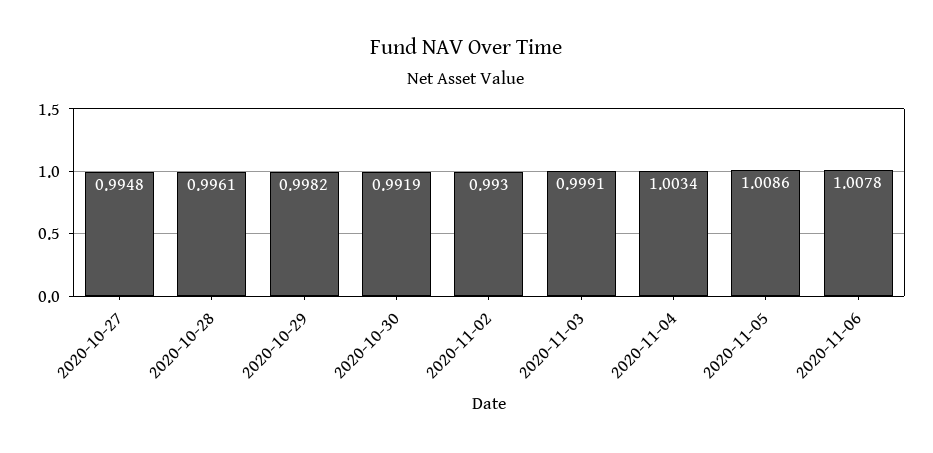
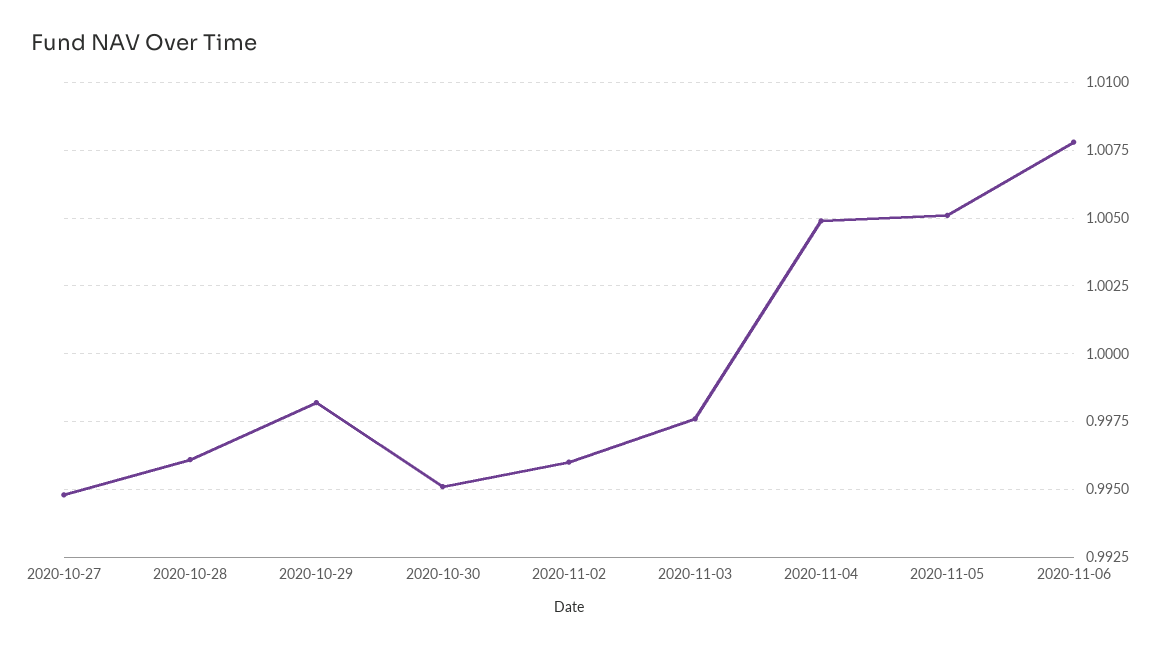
2020-10-30: 0.9919 -> 0.995
2020-11-02: 0.993 -> 0.996
2020-11-03: 0.9991 -> 0.9975
2020-11-04: 1.0034 -> 1.005
2020-11-05: 1.0086 -> 1.005

